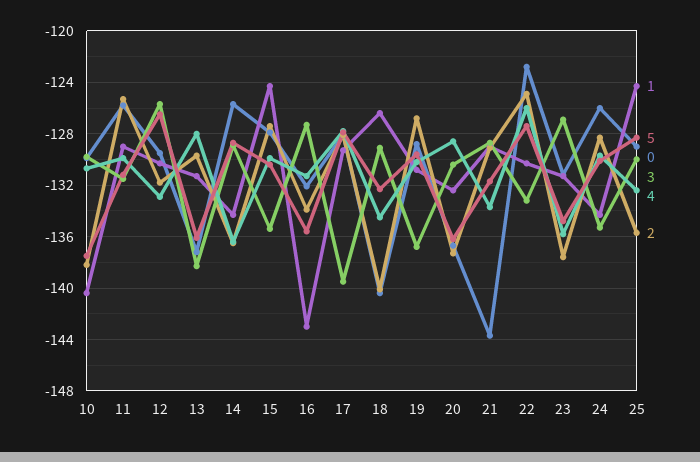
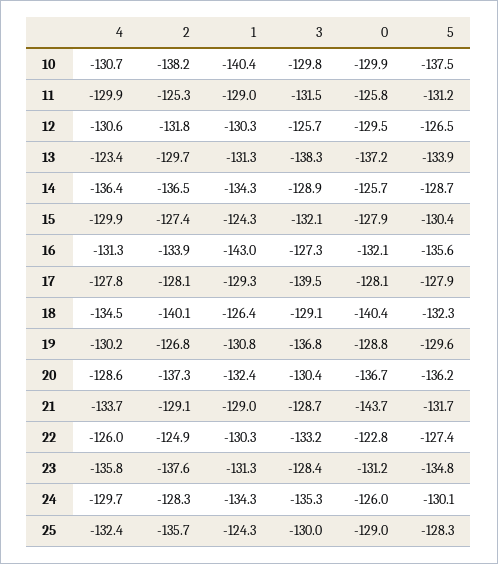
4, 12: -133 -> -130.6
5, 13: -136 -> -133.9
4, 13: -128 -> -123.4
3, 15: -135.5 -> -132.1
3, 23: -127 -> -128.4

